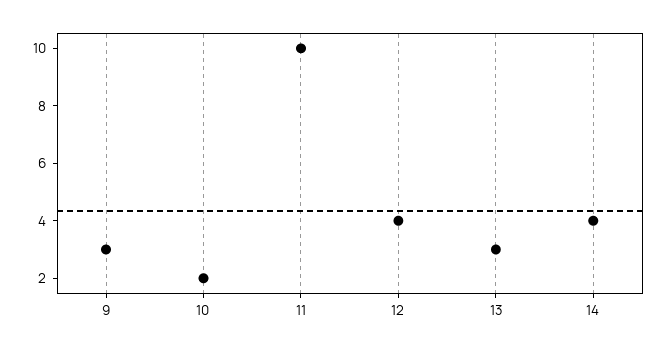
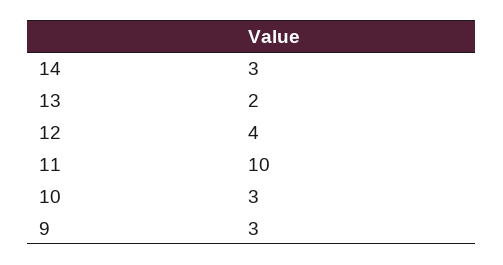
10: 2 -> 3
13: 3 -> 2
14: 4 -> 3

